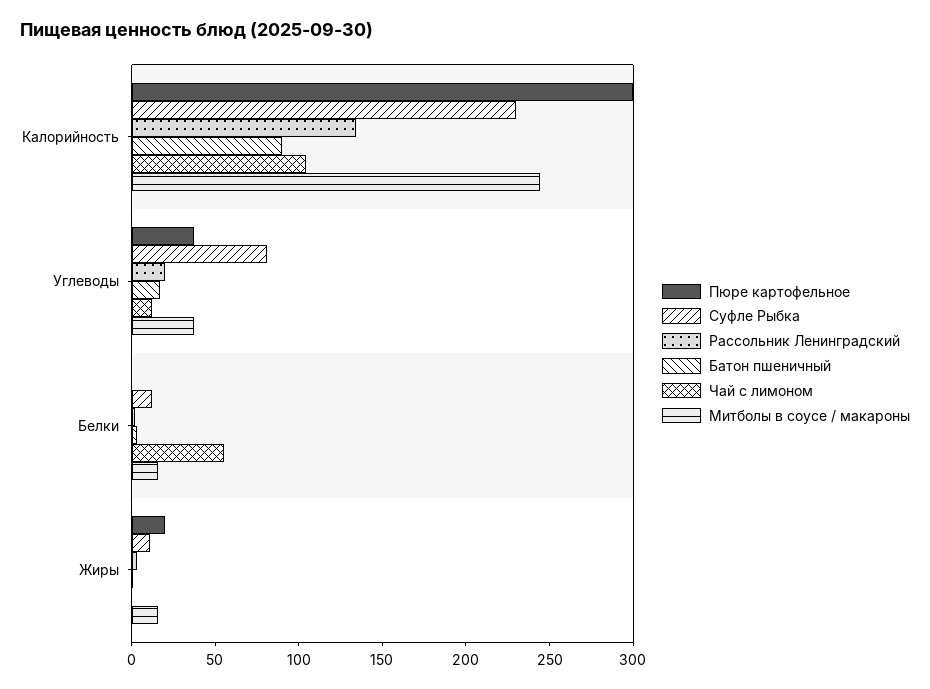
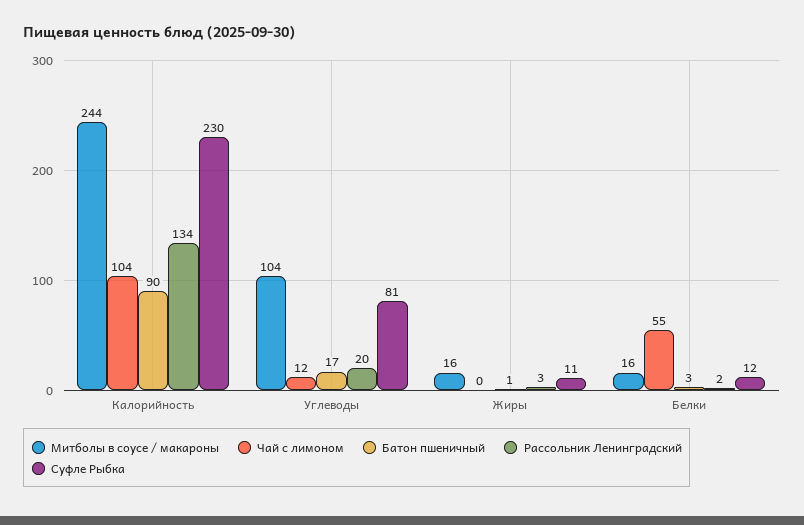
Пюре картофельное, Калорийность: 300 -> none
Пюре картофельное, Углеводы: 40 -> none
Митболы в соусе / макароны, Углеводы: 40 -> 104
Пюре картофельное, Белки: 0 -> none
Пюре картофельное, Жиры: 20 -> none

